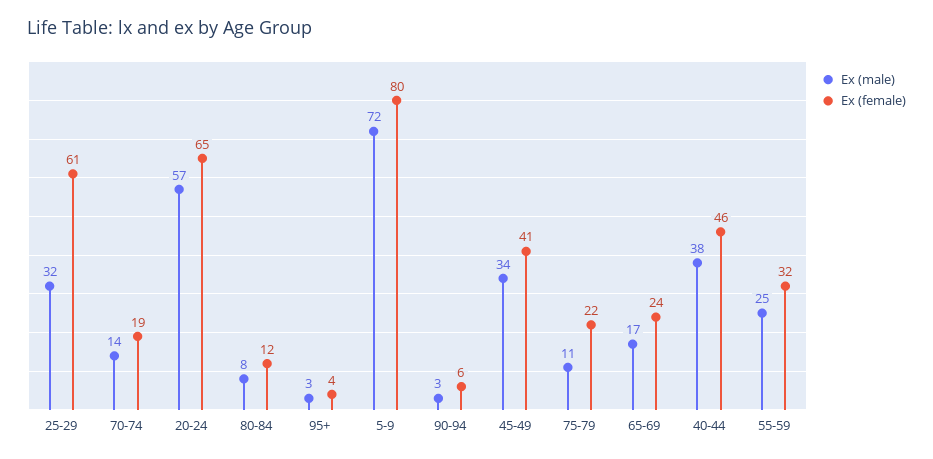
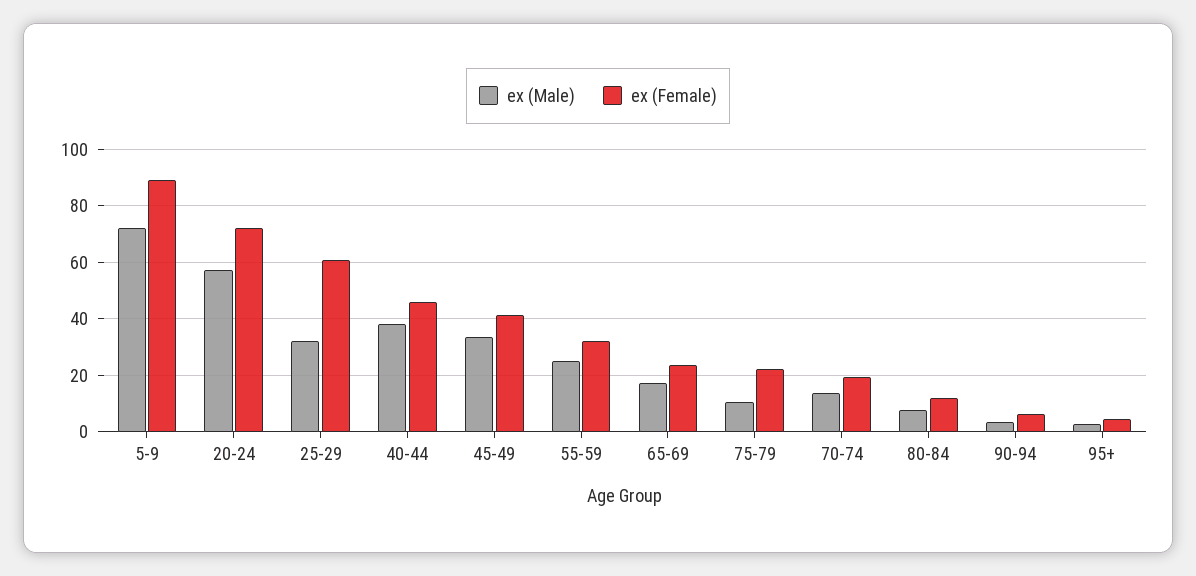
Ex (female), 20-24: 65 -> 72.5
Ex (female), 5-9: 80 -> 90

